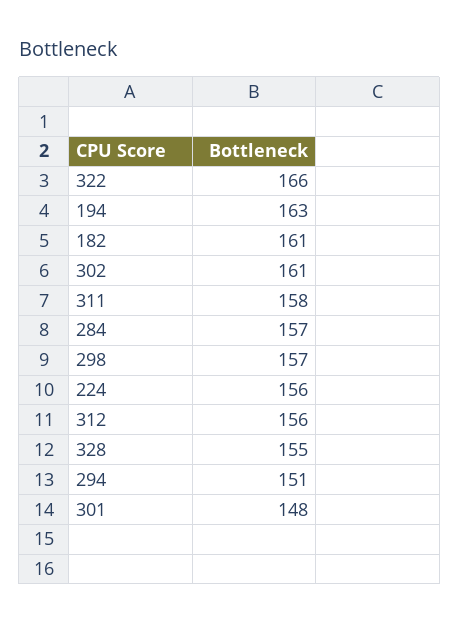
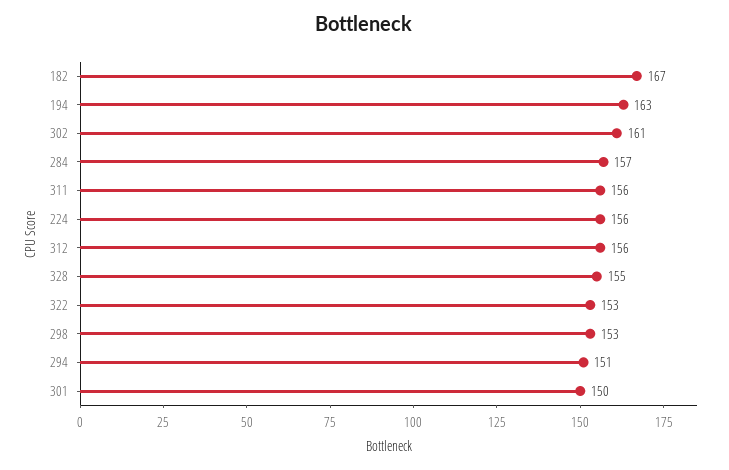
322: 166 -> 153
182: 161 -> 167
311: 158 -> 156
298: 157 -> 153
301: 148 -> 150

